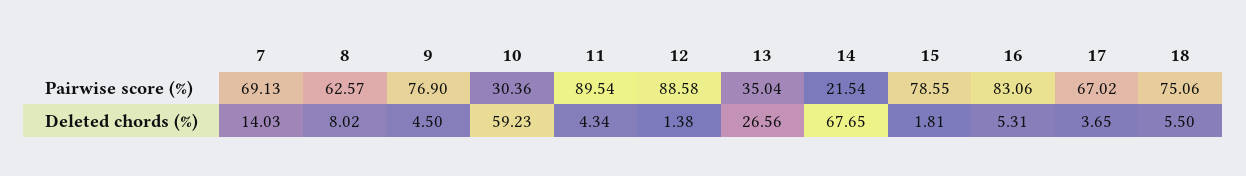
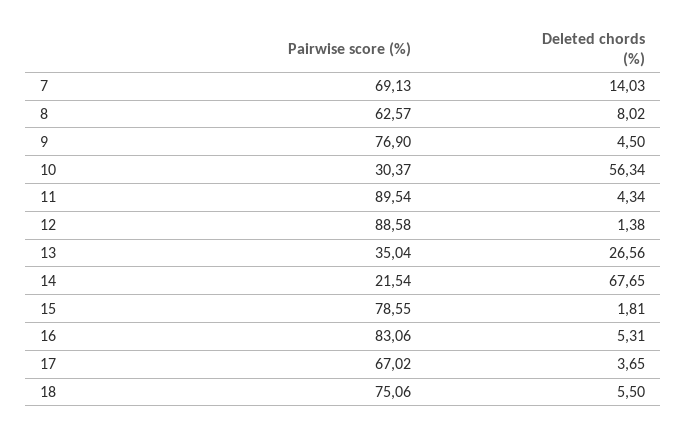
10, Pairwise score (%): 30.36 -> 30.37
10, Deleted chords (%): 59.23 -> 56.34

